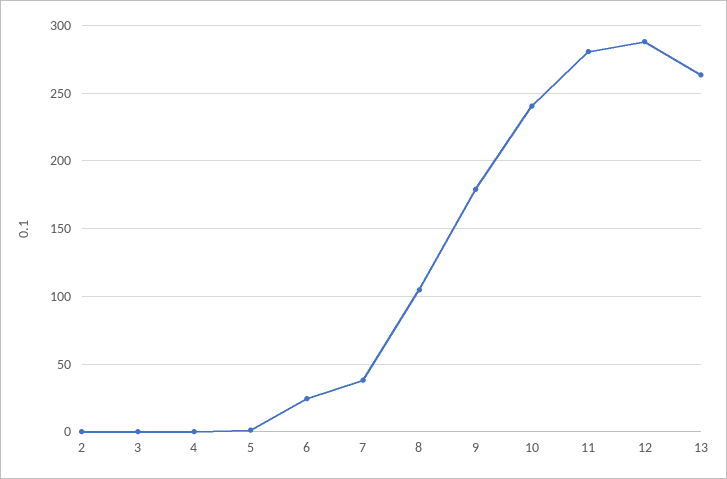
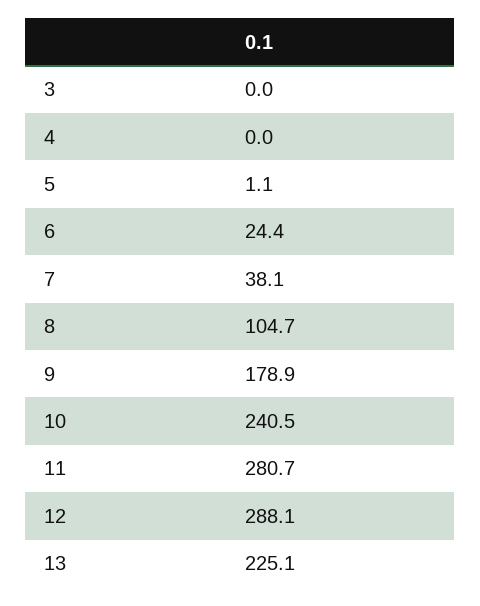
2: 0 -> none
13: 265 -> 225.1

